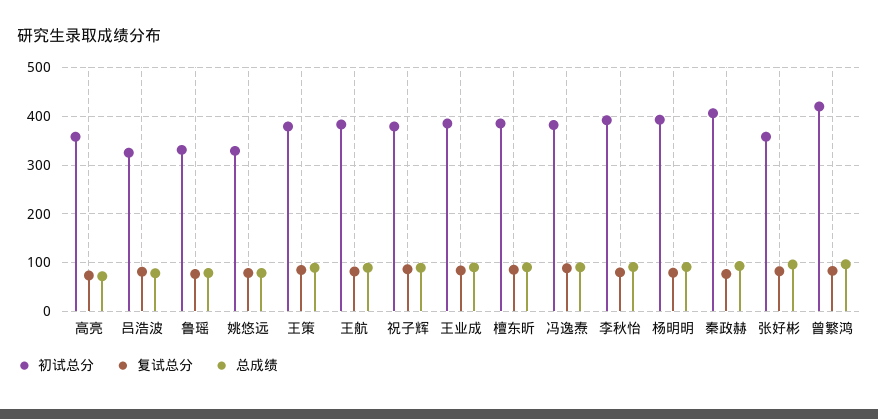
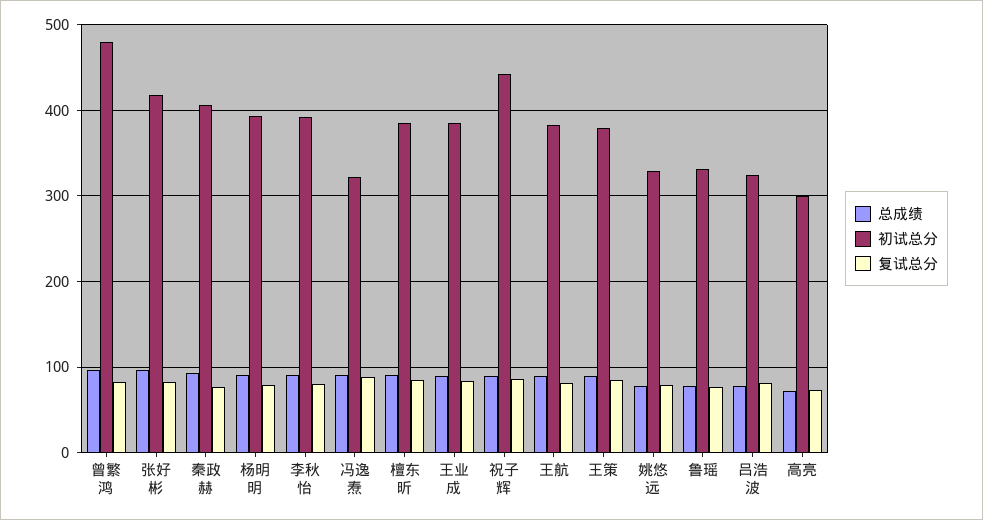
初试总分, 高亮: 360 -> 300
初试总分, 祝子辉: 380 -> 440
初试总分, 冯逸焘: 380 -> 320
初试总分, 张好彬: 360 -> 420
初试总分, 曾繁鸿: 420 -> 480

